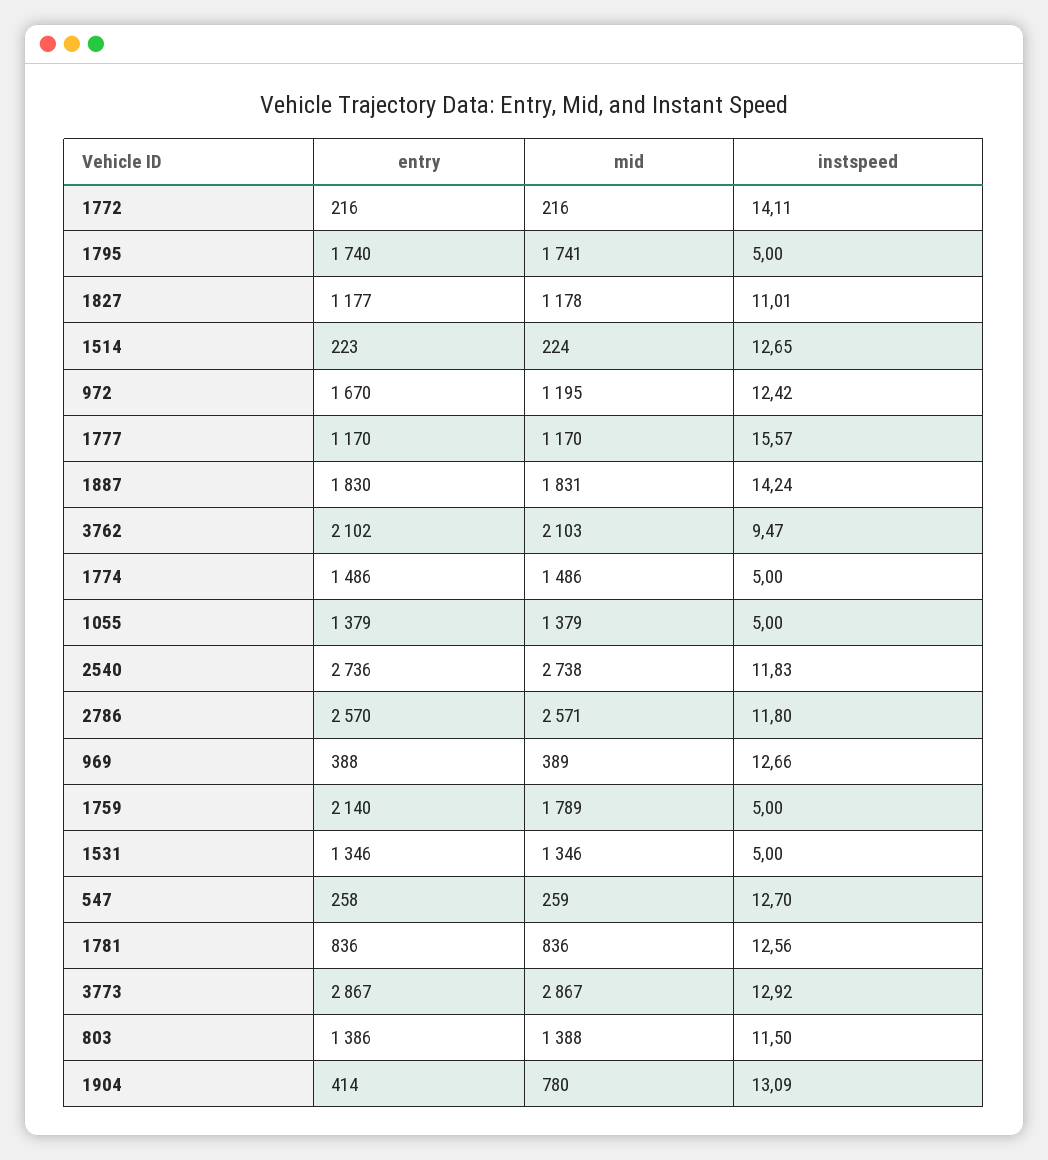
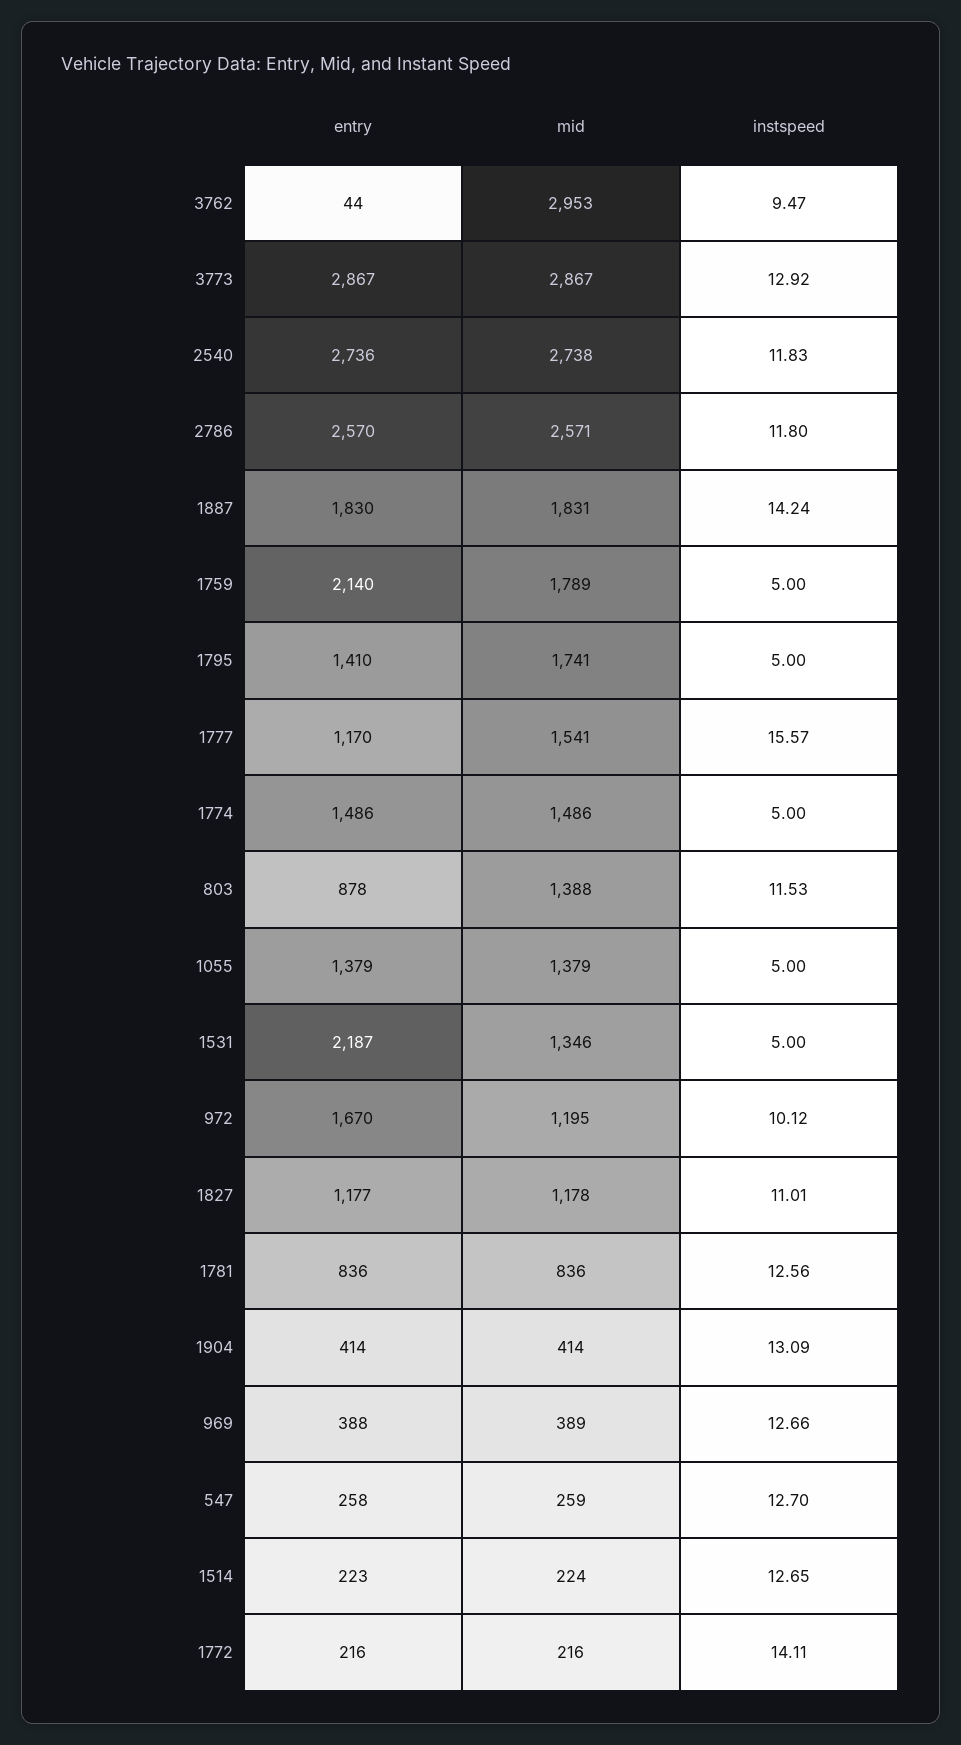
entry, 1795: 1740 -> 1410
instspeed, 972: 12.42 -> 10.12
mid, 1777: 1170 -> 1541
entry, 3762: 2102 -> 44
mid, 3762: 2103 -> 2953
entry, 1531: 1346 -> 2187
entry, 803: 1386 -> 878
instspeed, 803: 11.5 -> 11.53
mid, 1904: 780 -> 414

